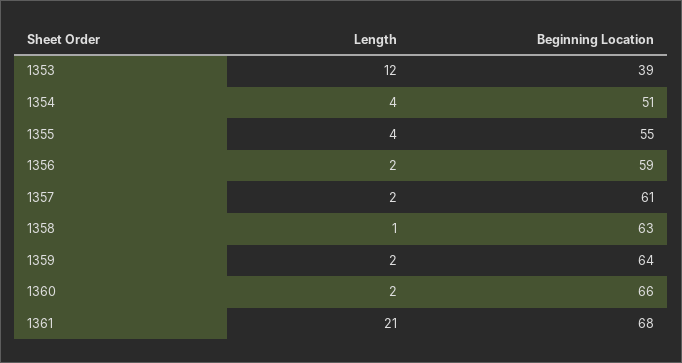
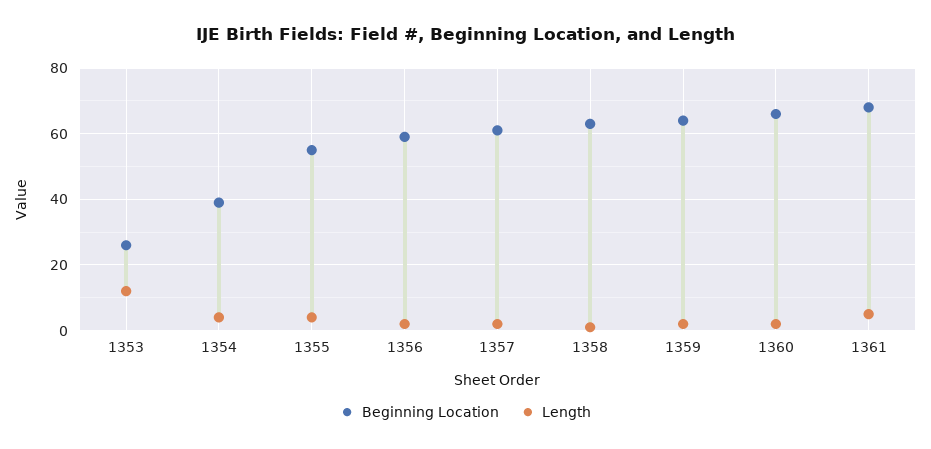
Beginning Location, 1353: 39 -> 25
Beginning Location, 1354: 51 -> 40
Length, 1361: 21 -> 5

